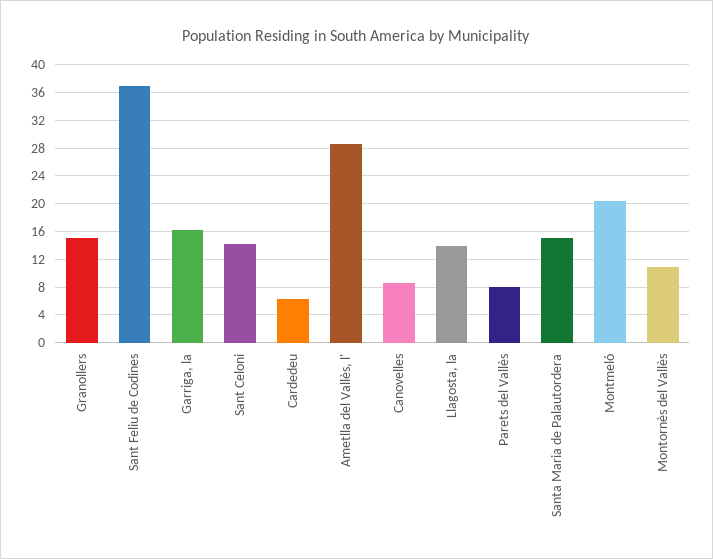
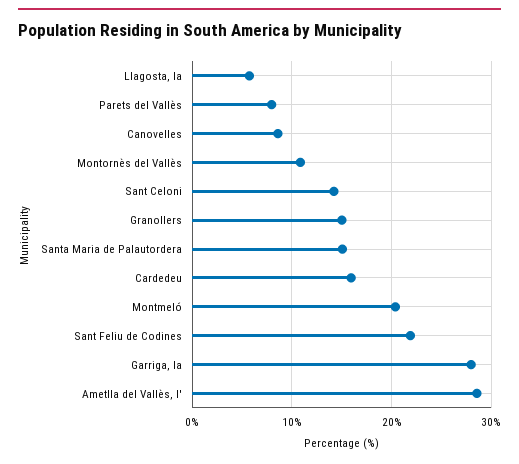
Sant Feliu de Codines: 37 -> 22
Garriga, la: 16 -> 28
Cardedeu: 6 -> 16
Llagosta, la: 14 -> 6

